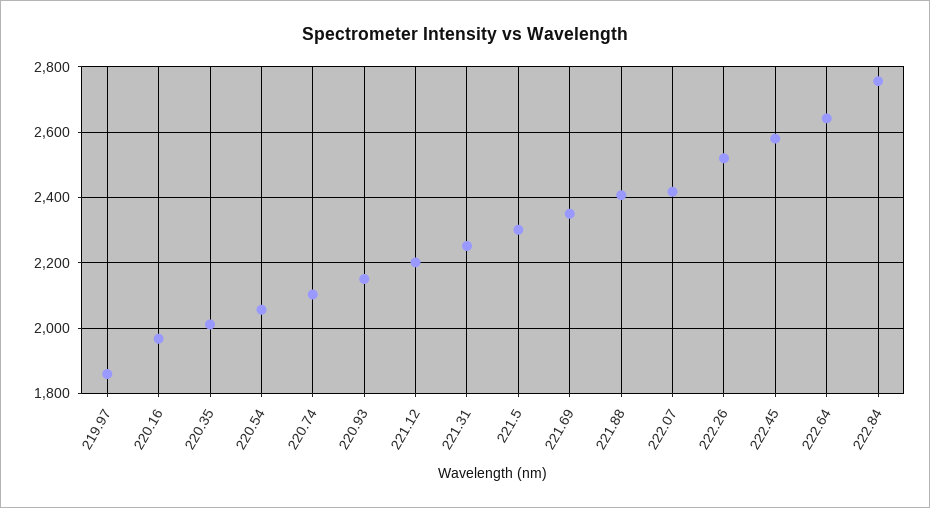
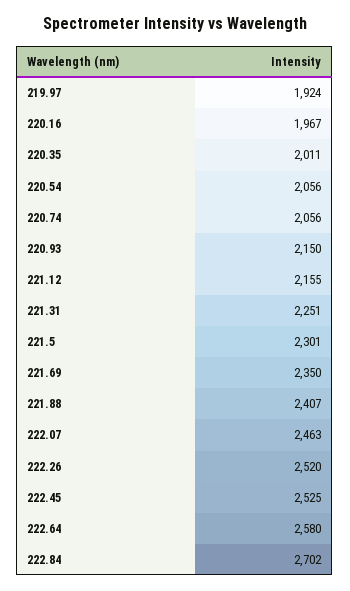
219.97: 1860 -> 1924
220.74: 2100 -> 2056
221.12: 2200 -> 2155
222.07: 2420 -> 2463
222.45: 2580 -> 2525
222.64: 2640 -> 2580
222.84: 2760 -> 2702

